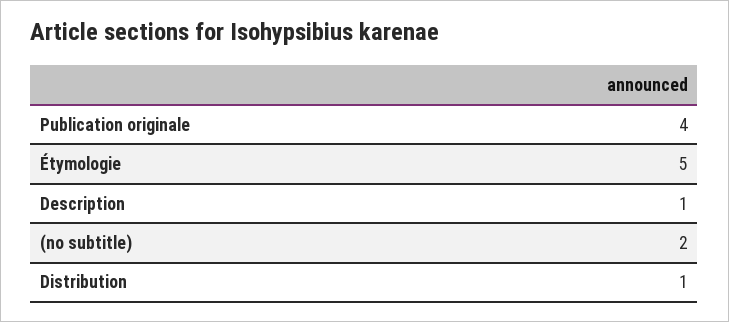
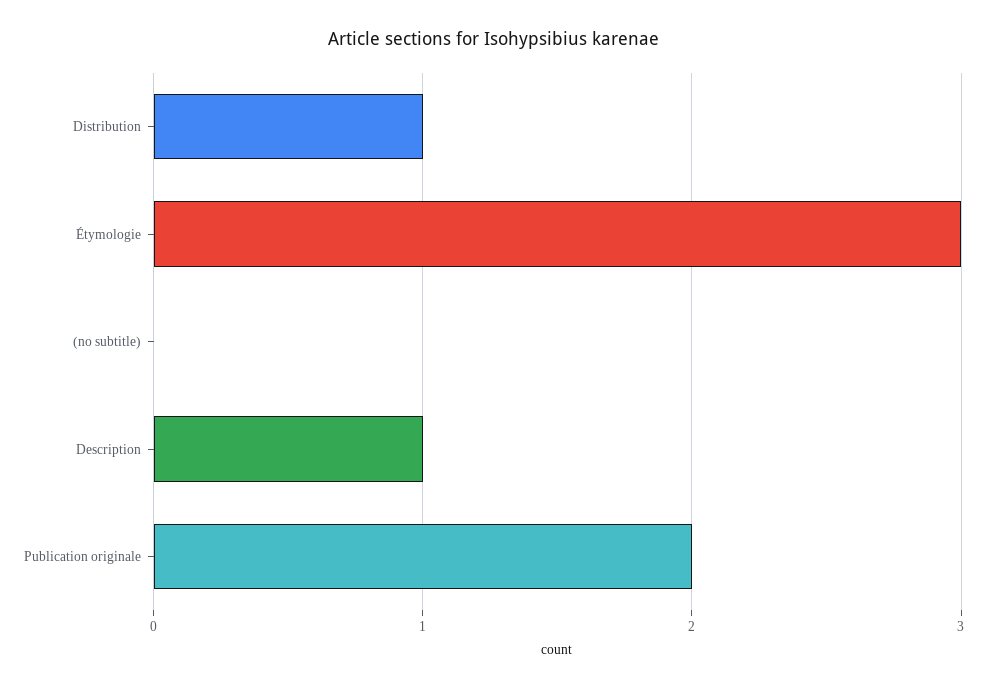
Publication originale: 4 -> 2
Étymologie: 5 -> 3
(no subtitle): 2 -> 0

